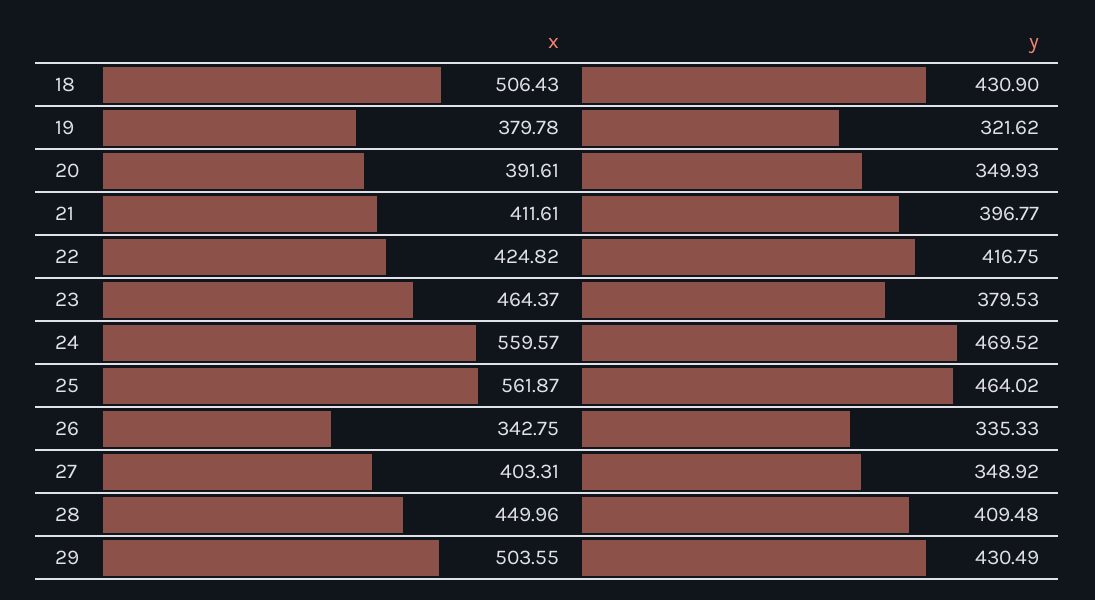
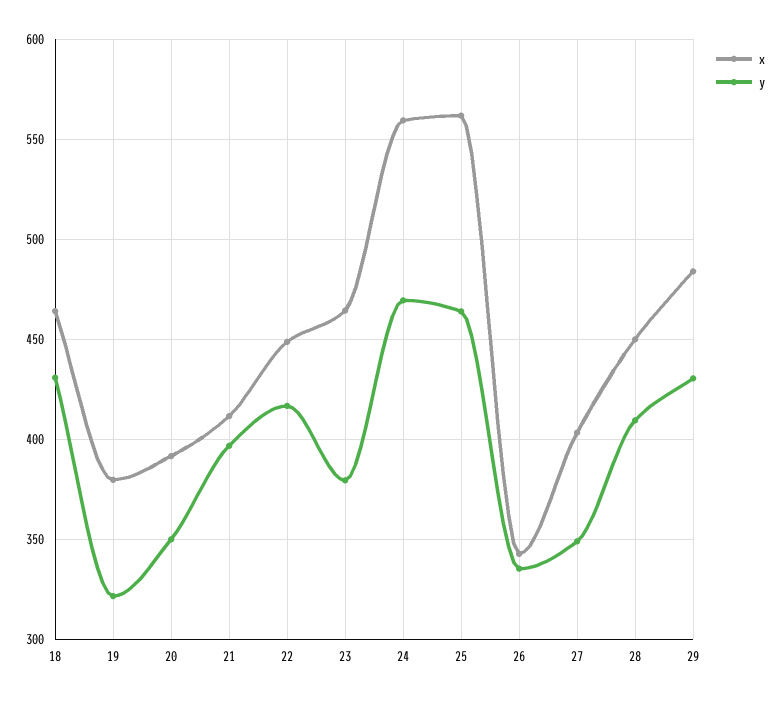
x, 18: 506.43 -> 465
x, 22: 424.82 -> 450
x, 29: 503.55 -> 485

